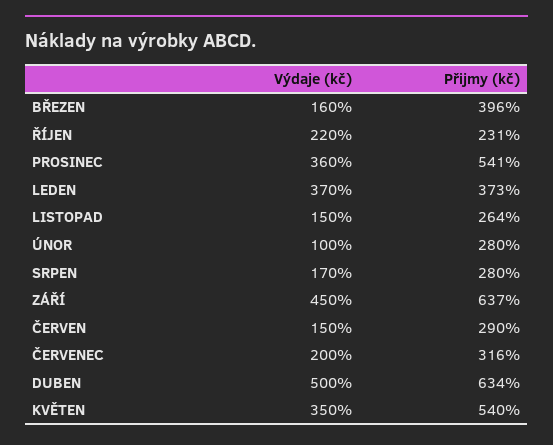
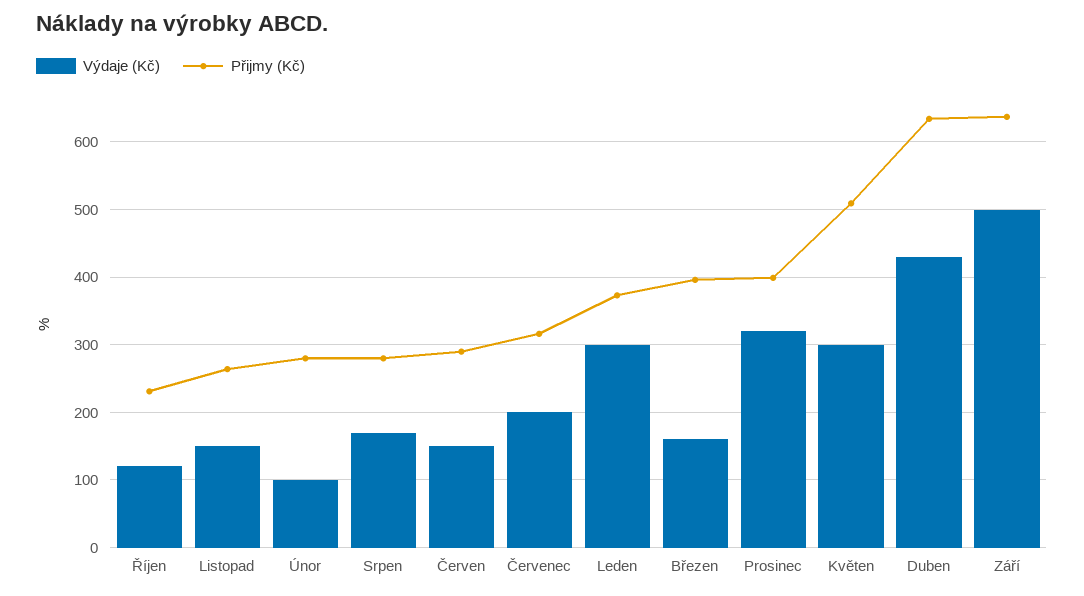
Výdaje (kč), ŘÍJEN: 220 -> 120
Výdaje (kč), PROSINEC: 360 -> 320
Přijmy (kč), PROSINEC: 541 -> 400
Výdaje (kč), LEDEN: 370 -> 300
Výdaje (kč), ZÁŘÍ: 450 -> 500
Výdaje (kč), DUBEN: 500 -> 430
Výdaje (kč), KVĚTEN: 350 -> 300
Přijmy (kč), KVĚTEN: 540 -> 510

